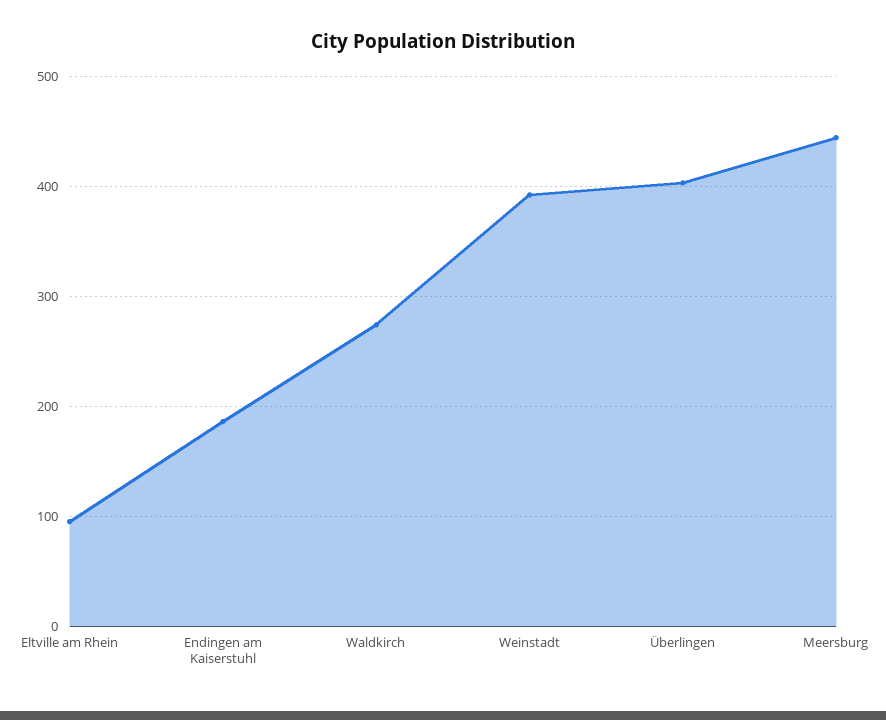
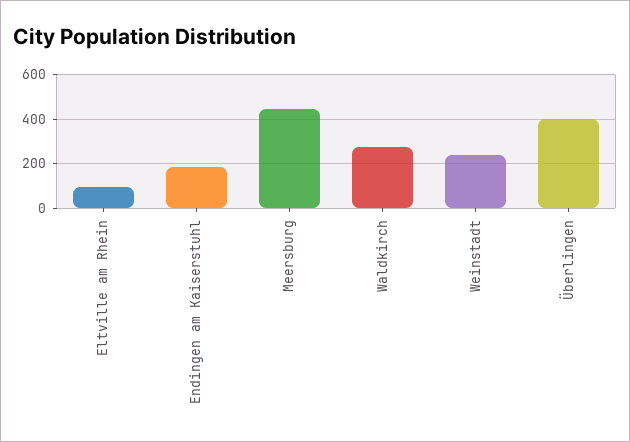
Weinstadt: 390 -> 250

